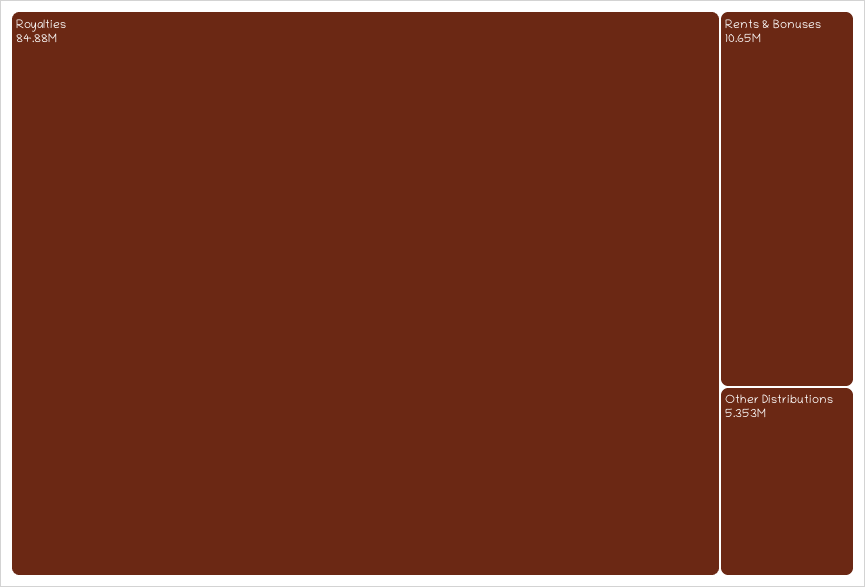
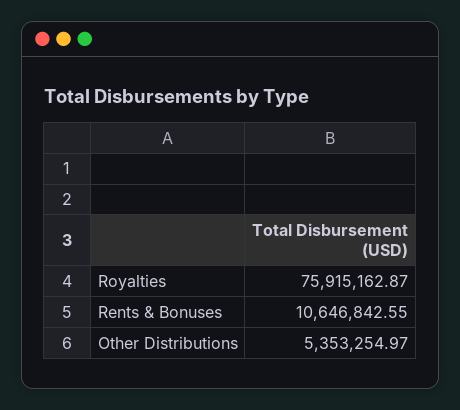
Royalties: 84880000 -> 75915162.87

